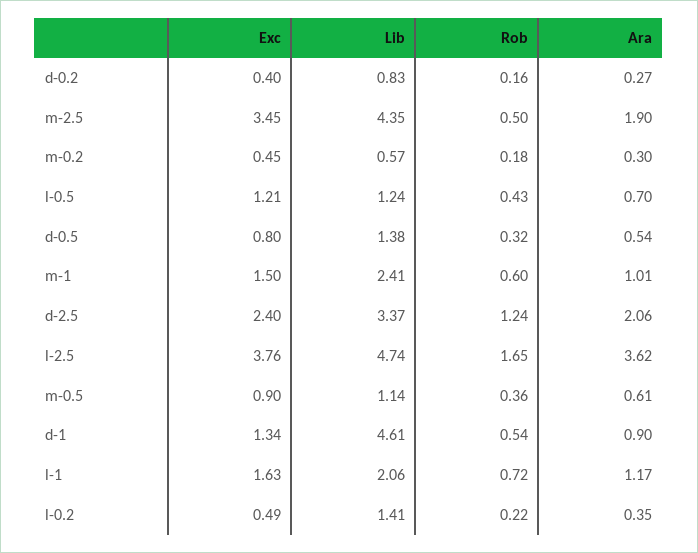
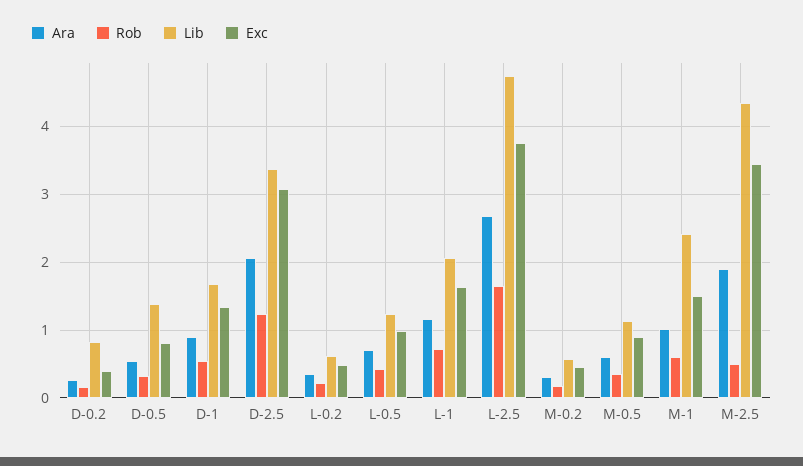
Exc, l-0.5: 1.21 -> 1
Exc, d-2.5: 2.4 -> 3.1
Ara, l-2.5: 3.62 -> 2.7
Lib, d-1: 4.61 -> 1.7
Lib, l-0.2: 1.41 -> 0.6

